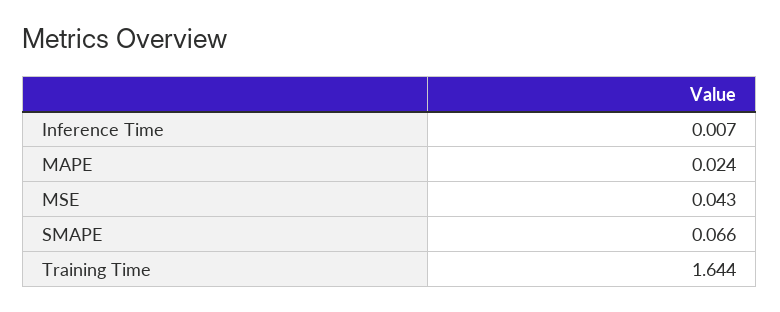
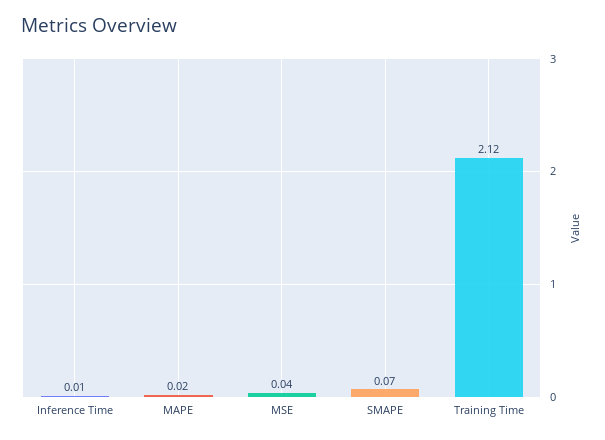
Training Time: 1.644 -> 2.12

